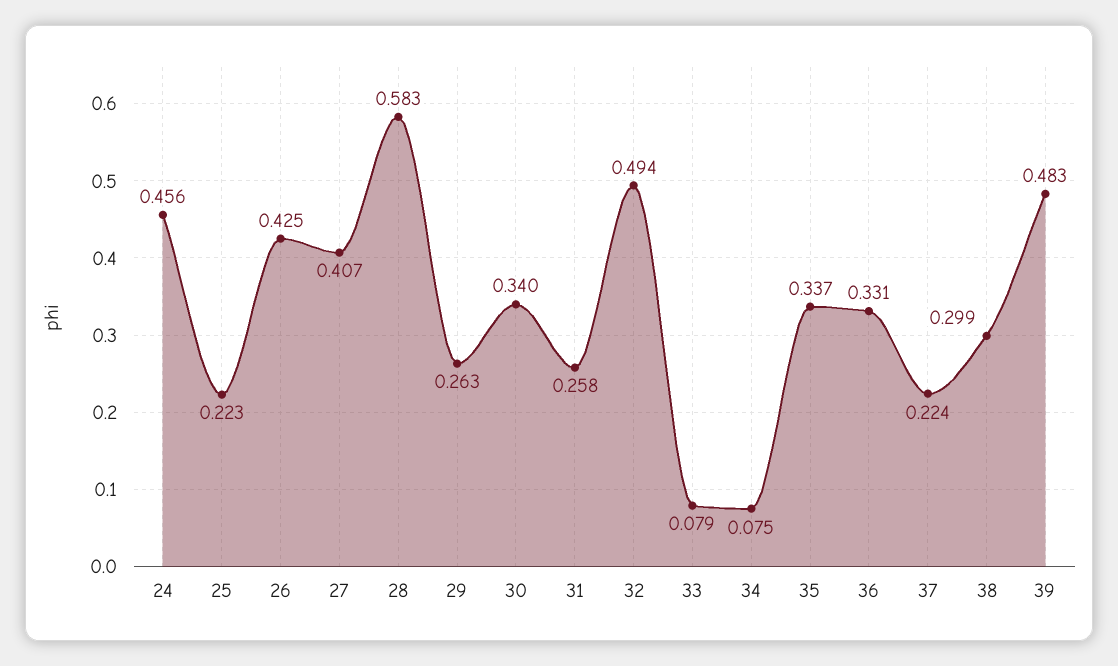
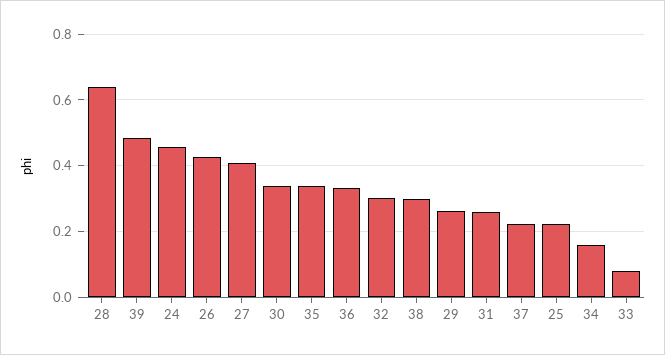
28: 0.583 -> 0.64
32: 0.494 -> 0.3
34: 0.075 -> 0.16

